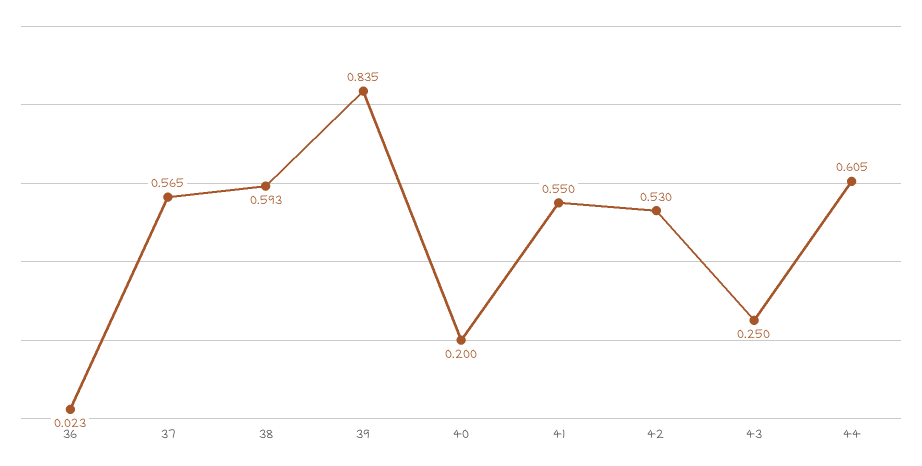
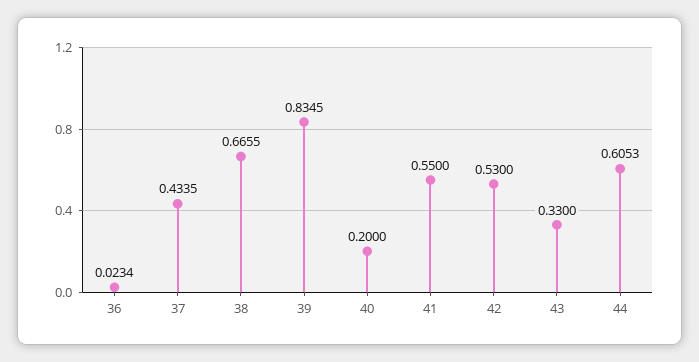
37: 0.565 -> 0.4335
38: 0.593 -> 0.6655
43: 0.25 -> 0.33

